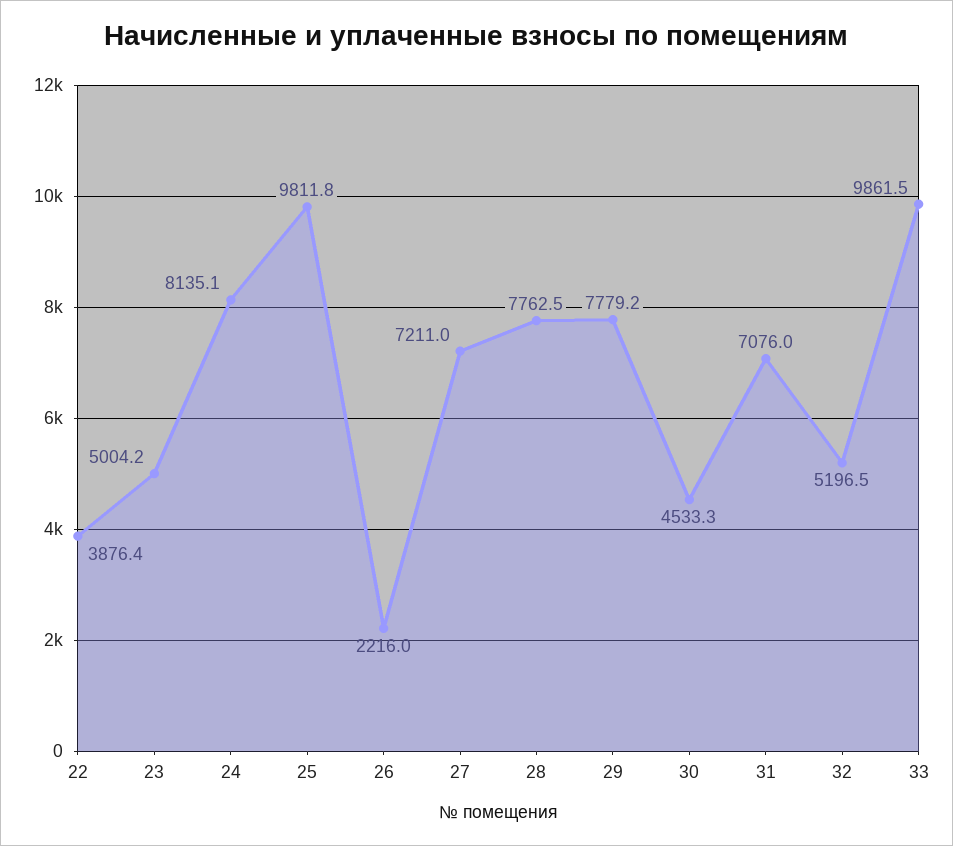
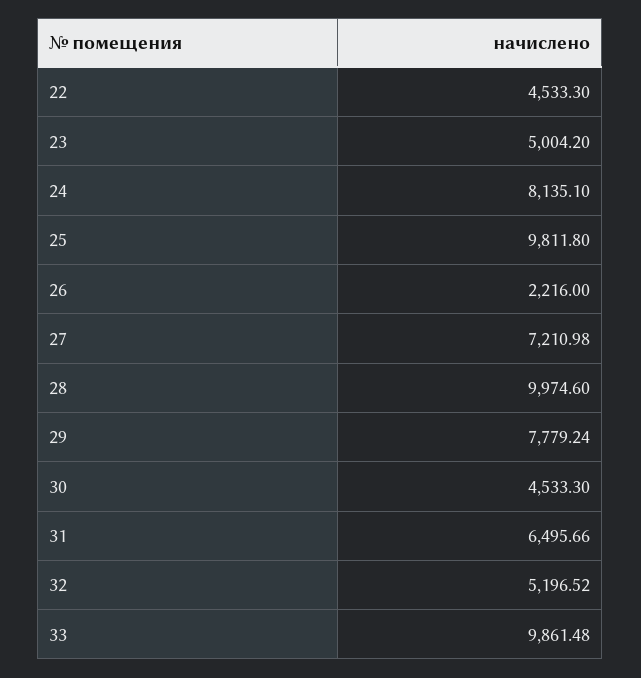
22: 3876.4 -> 4533.3
28: 7762.5 -> 9974.6
31: 7076 -> 6495.66

